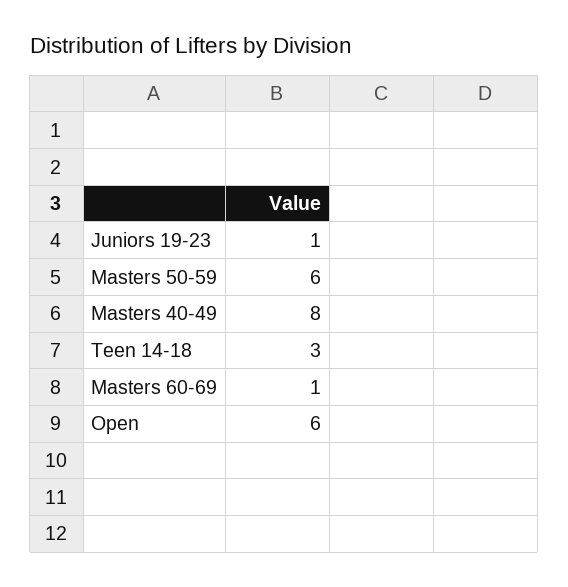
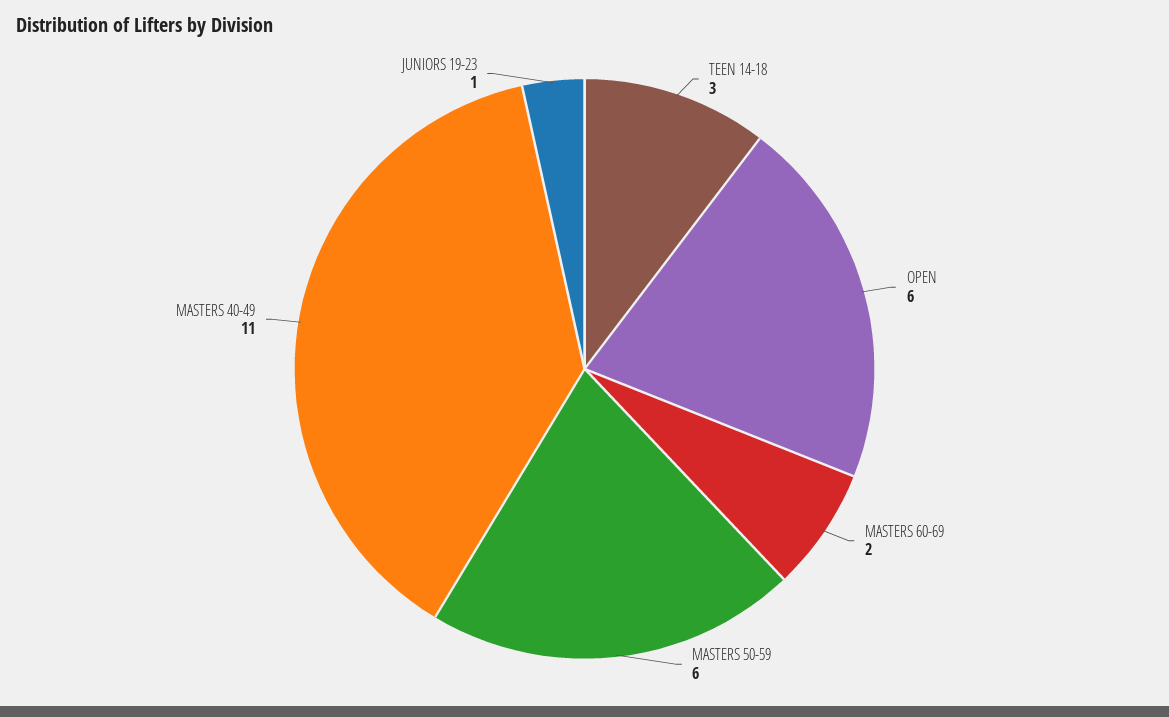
Masters 40-49: 8 -> 11
Masters 60-69: 1 -> 2

